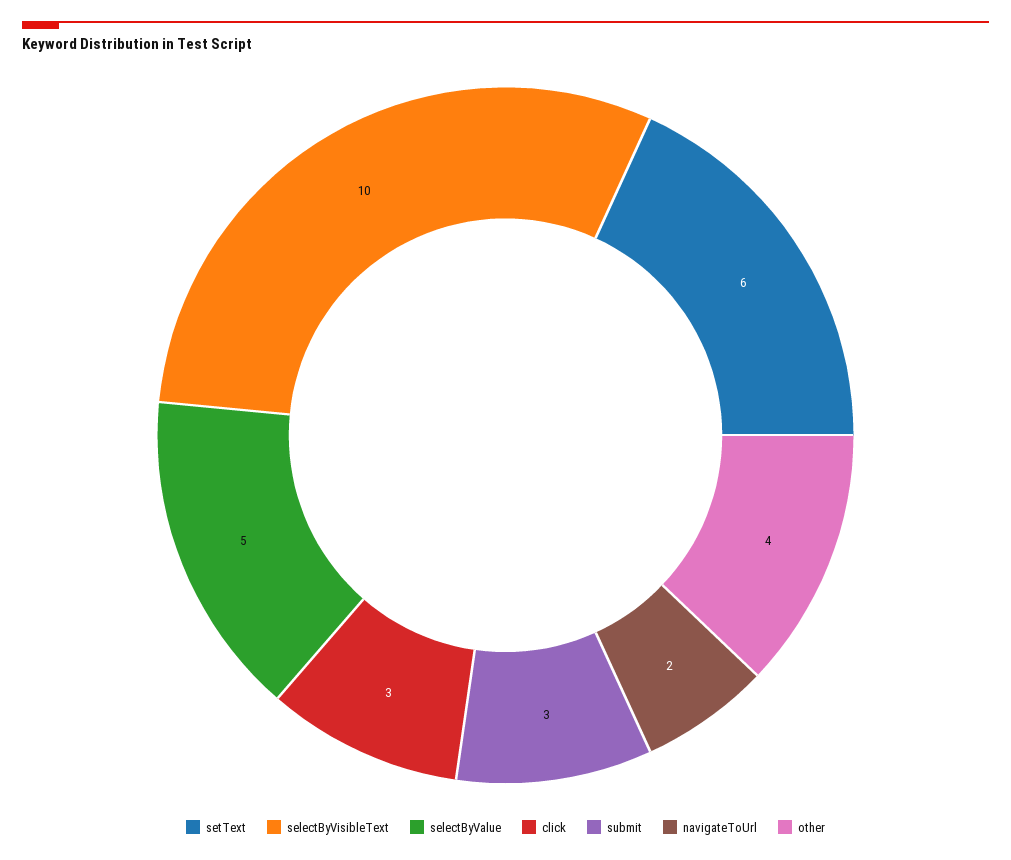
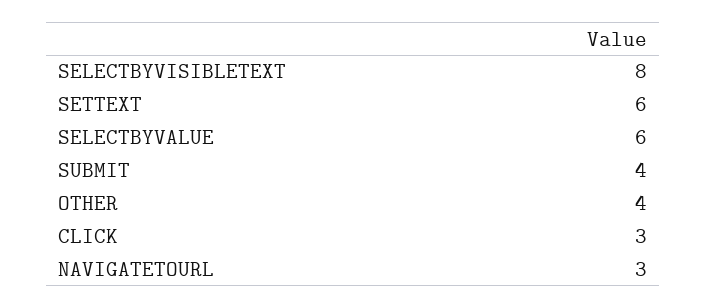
selectByVisibleText: 10 -> 8
selectByValue: 5 -> 6
submit: 3 -> 4
navigateToUrl: 2 -> 3

